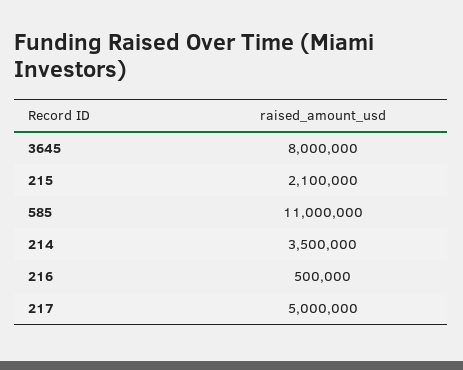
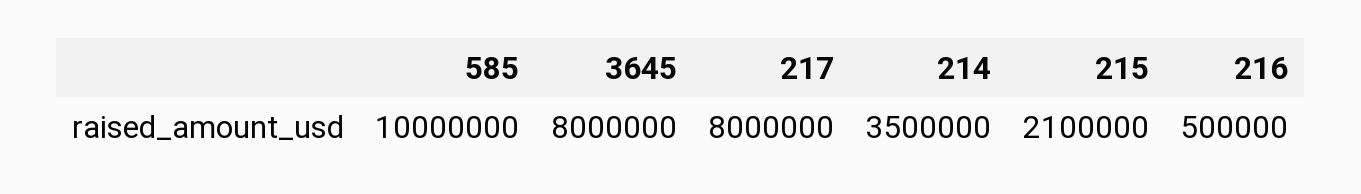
585: 11000000 -> 10000000
217: 5000000 -> 8000000

